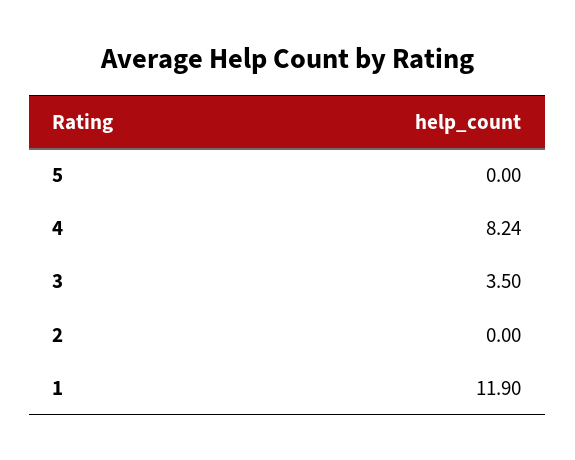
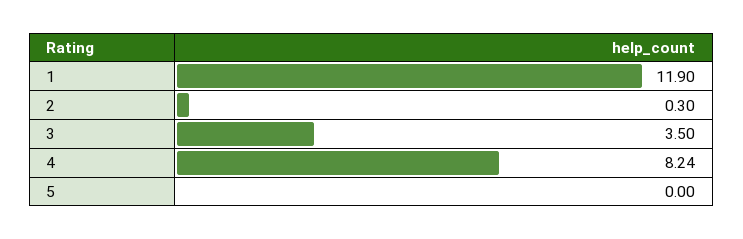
2: 0 -> 0.3

